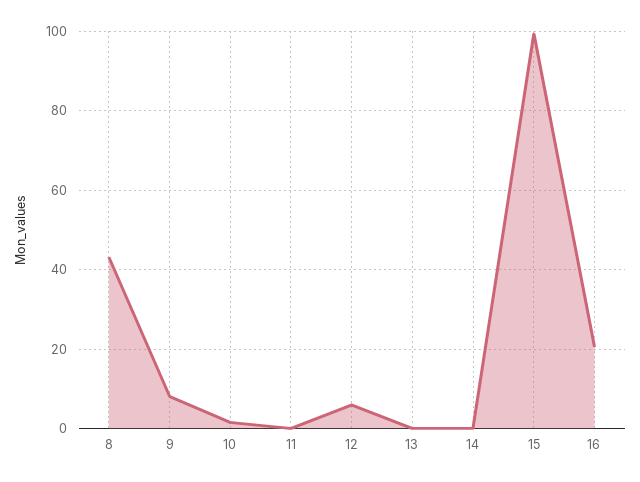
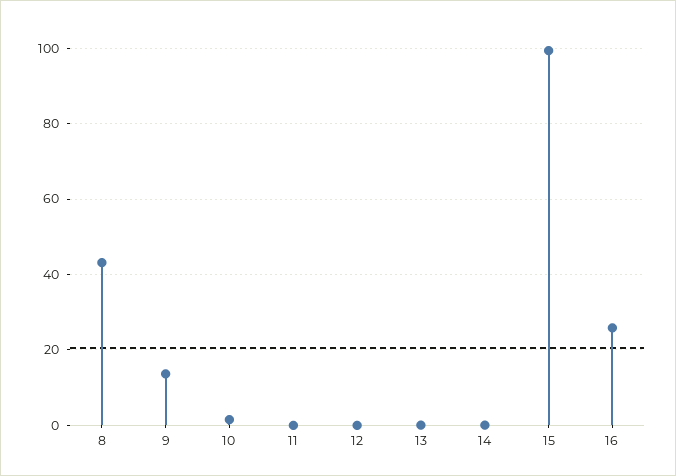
9: 8 -> 14
12: 6 -> 0
16: 20 -> 26

